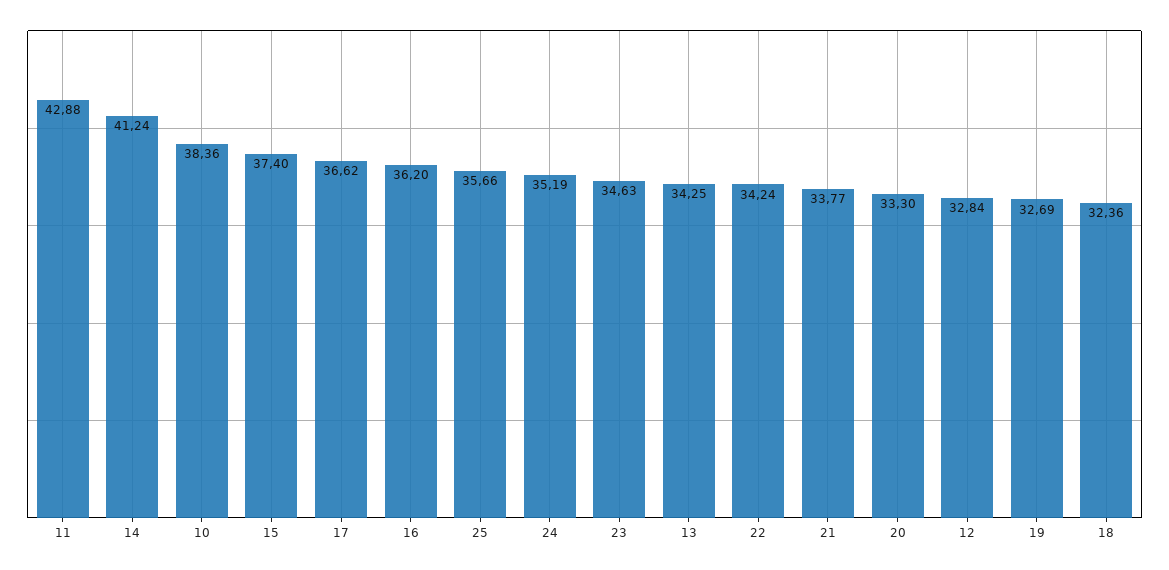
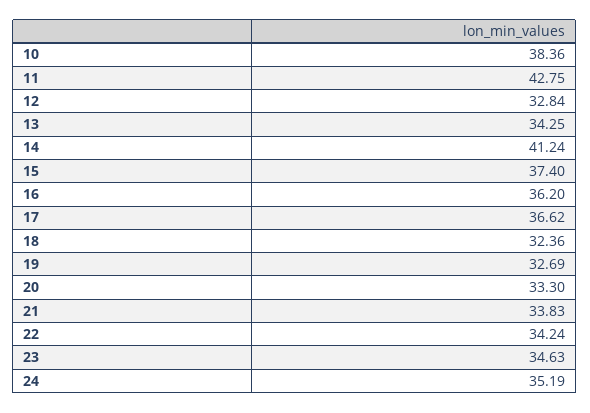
11: 42.88 -> 42.75
25: 35.66 -> none
21: 33.77 -> 33.83

